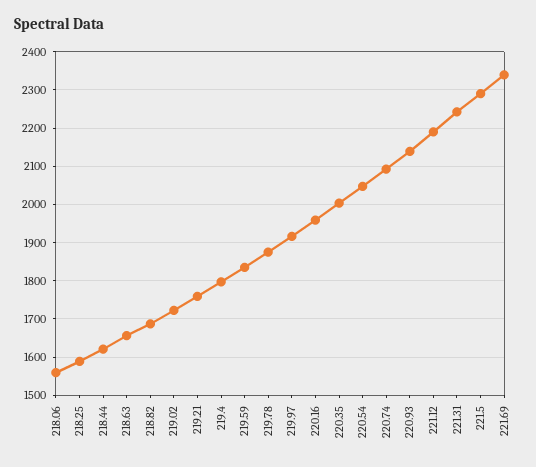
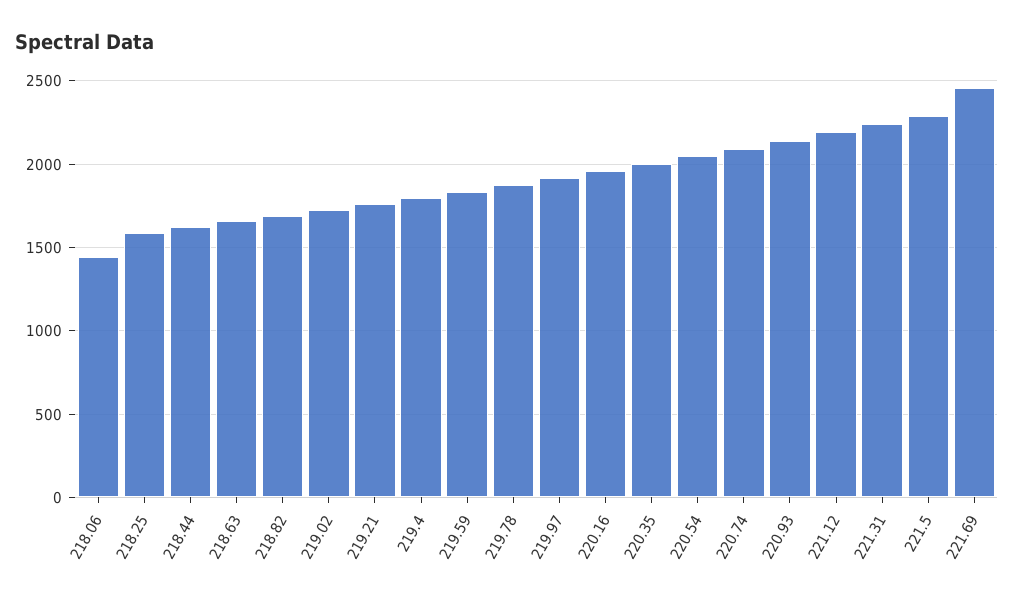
218.06: 1560 -> 1450
221.69: 2340 -> 2450

